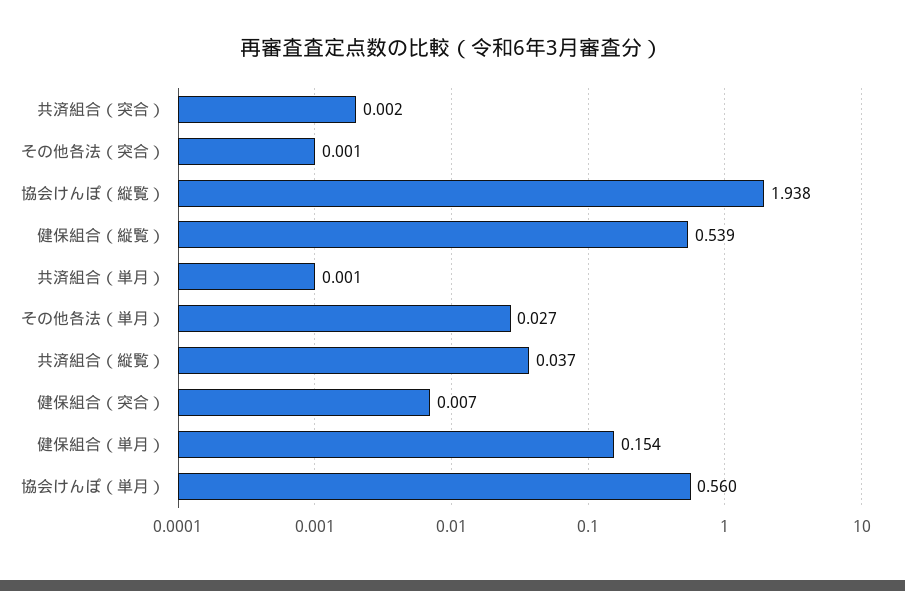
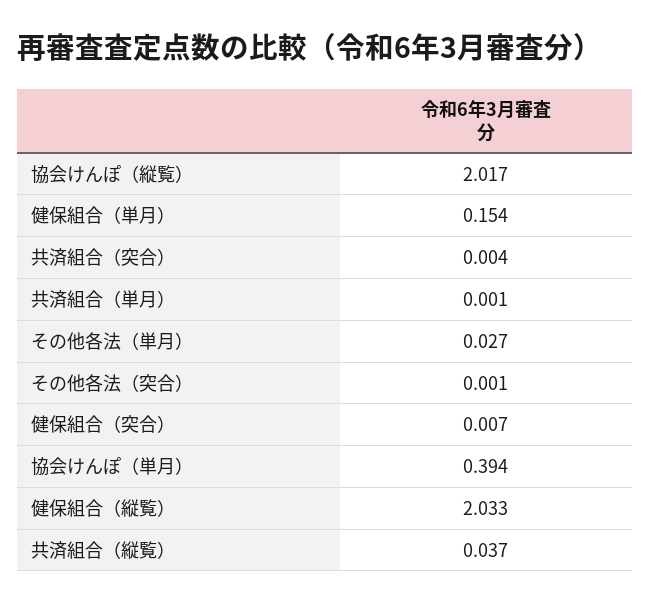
共済組合（突合）: 0.002 -> 0.004
協会けんぽ（縦覧）: 1.938 -> 2.017
健保組合（縦覧）: 0.539 -> 2.033
協会けんぽ（単月）: 0.56 -> 0.394

